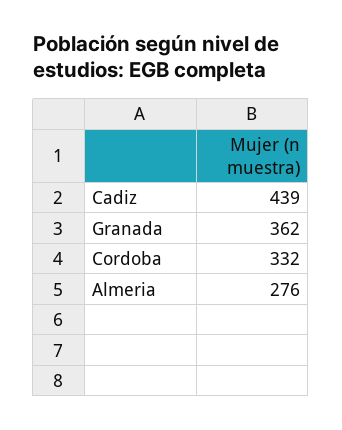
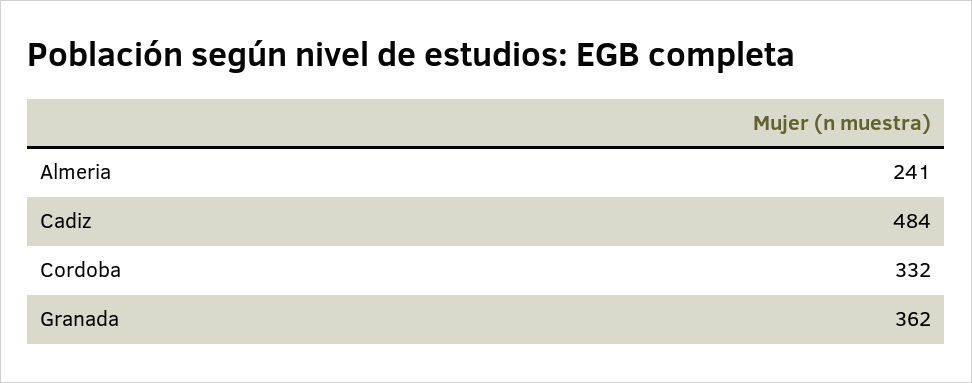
Cadiz: 439 -> 484
Almeria: 276 -> 241

